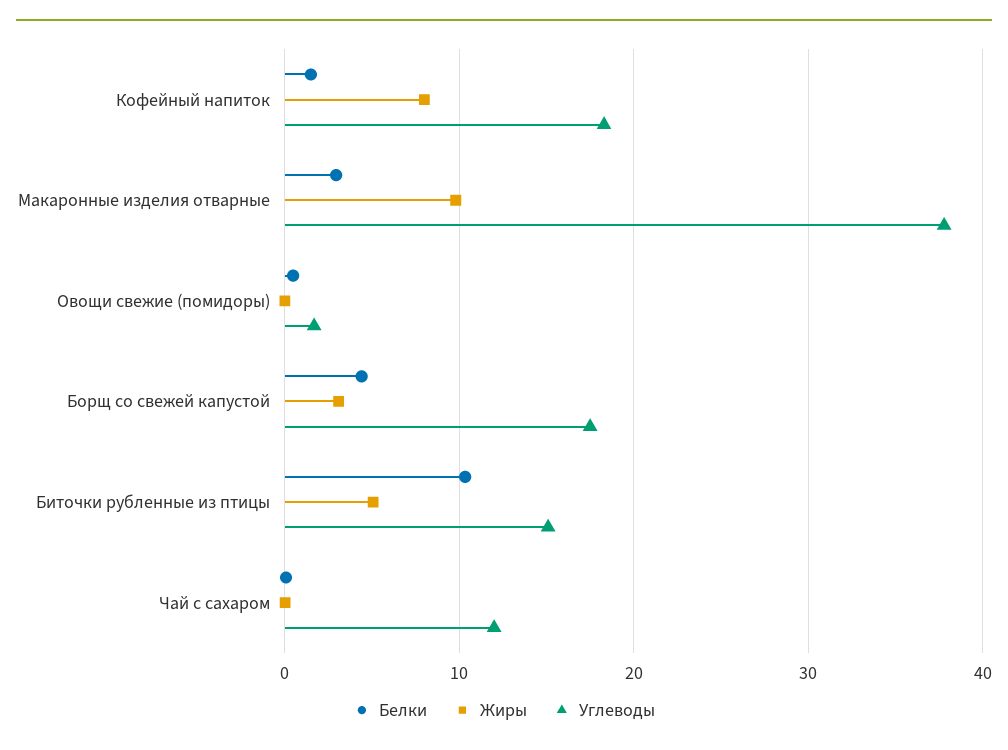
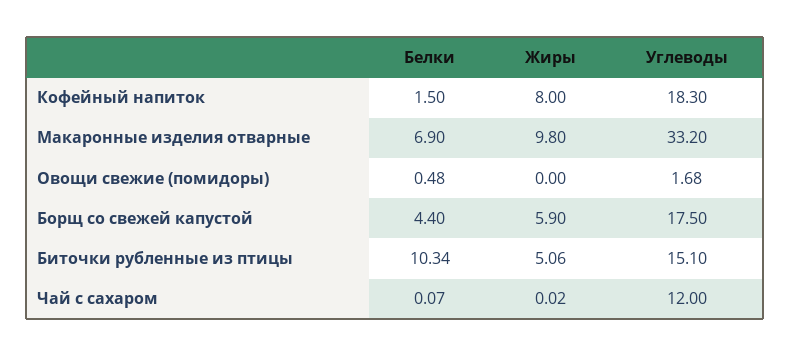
Белки, Макаронные изделия отварные: 3 -> 6.9
Углеводы, Макаронные изделия отварные: 38 -> 33.2
Жиры, Борщ со свежей капустой: 3 -> 5.9

